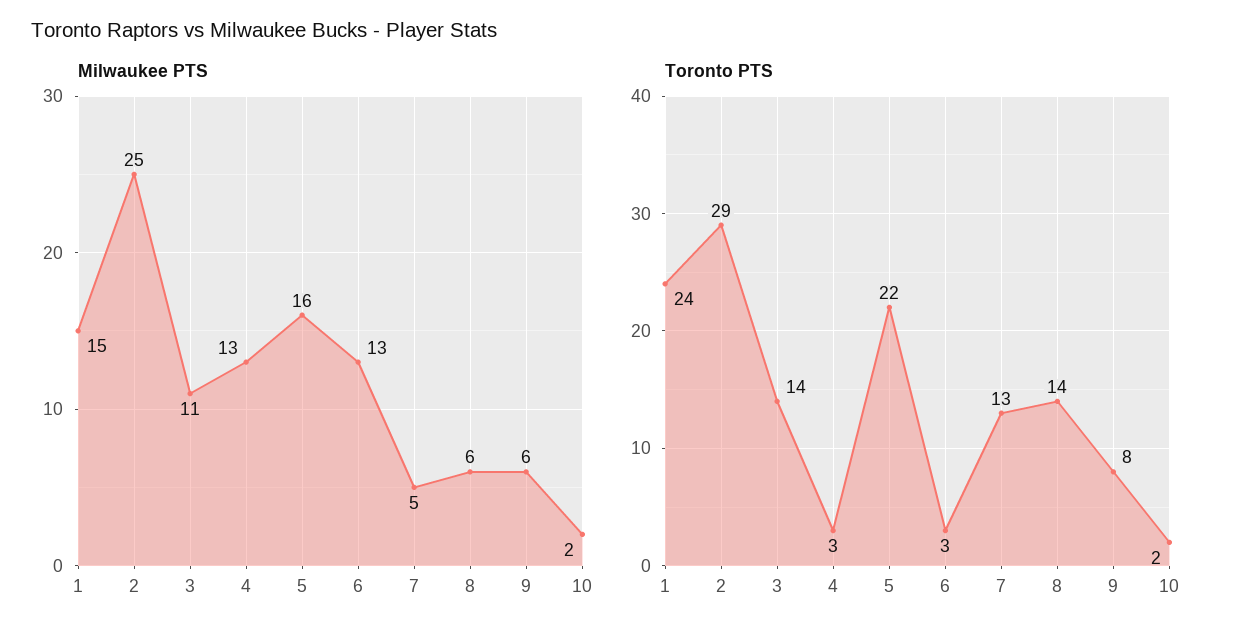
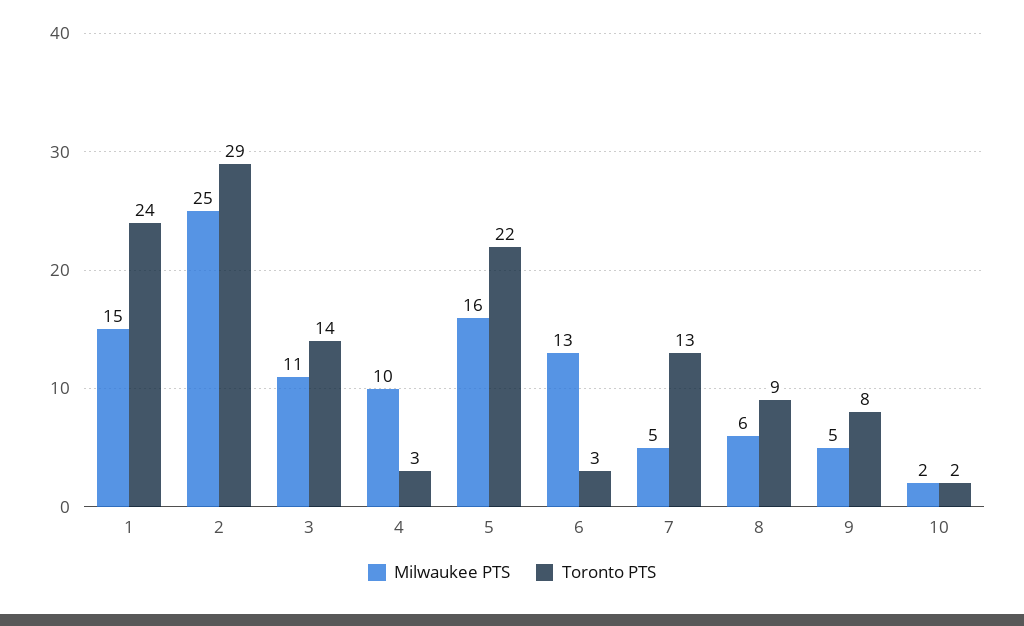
Milwaukee PTS, 4: 13 -> 10
Milwaukee PTS, 9: 6 -> 5
Toronto PTS, 8: 14 -> 9

